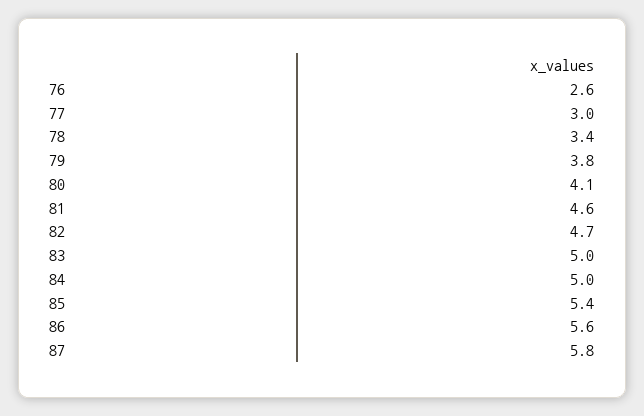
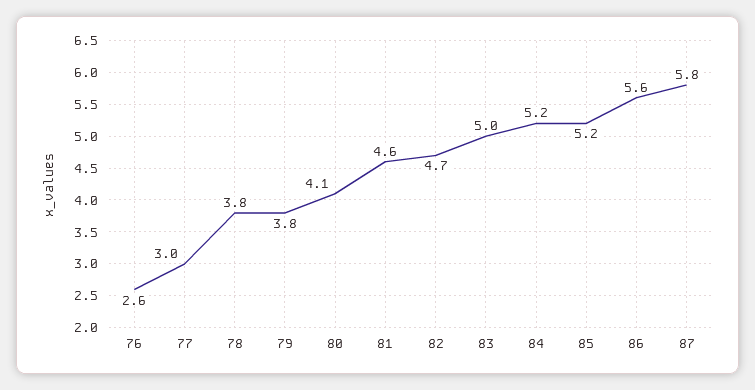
78: 3.4 -> 3.8
84: 5 -> 5.2
85: 5.4 -> 5.2

